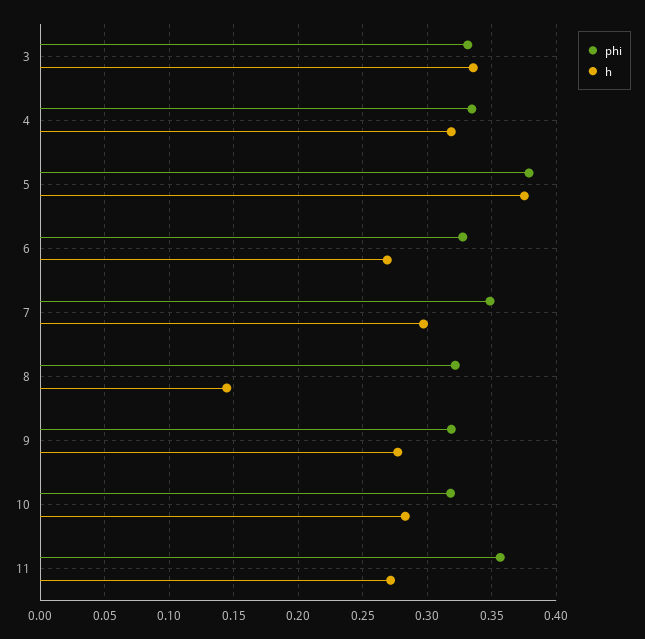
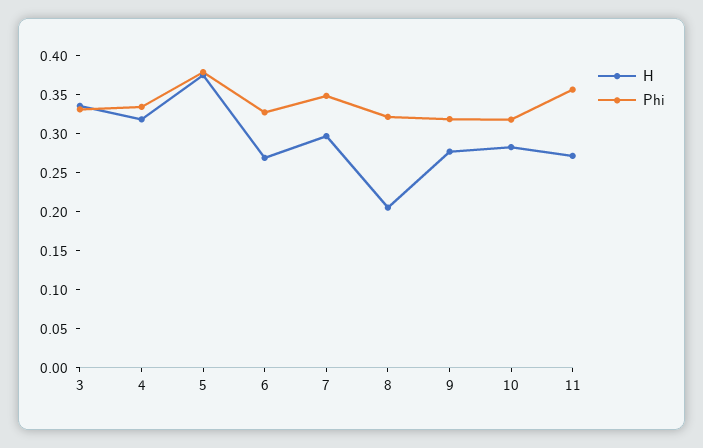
h, 8: 0.145 -> 0.2

